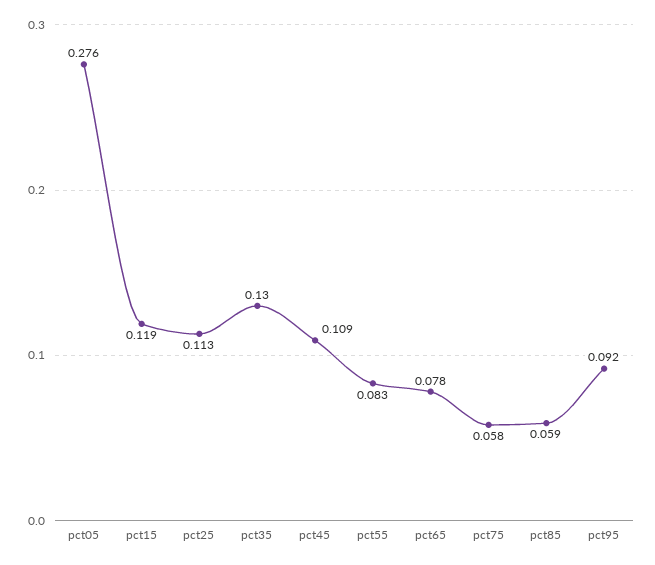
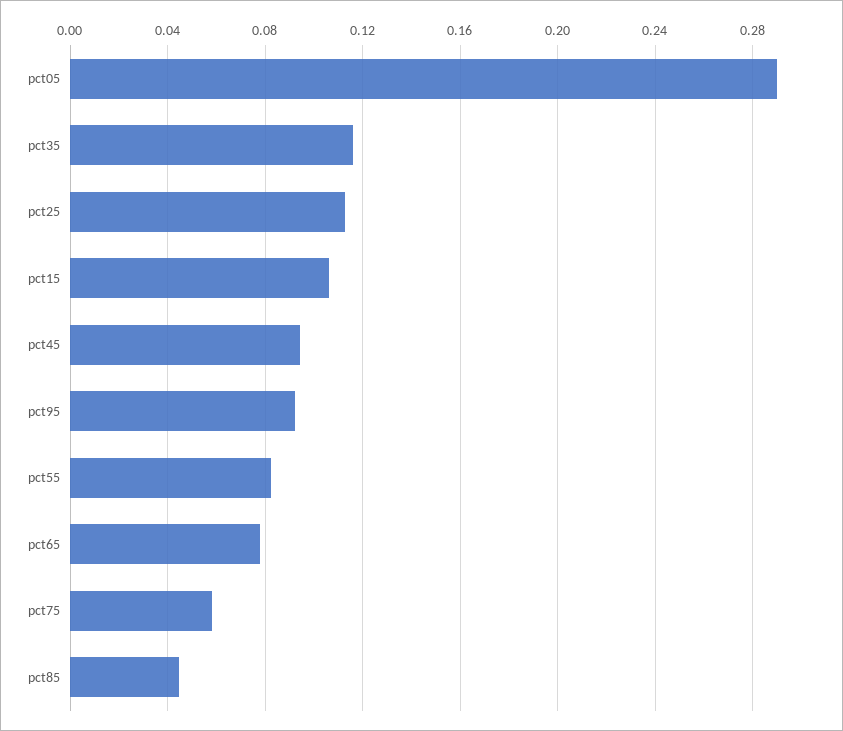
pct05: 0.276 -> 0.29
pct15: 0.119 -> 0.105
pct35: 0.13 -> 0.115
pct45: 0.109 -> 0.095
pct85: 0.059 -> 0.045

